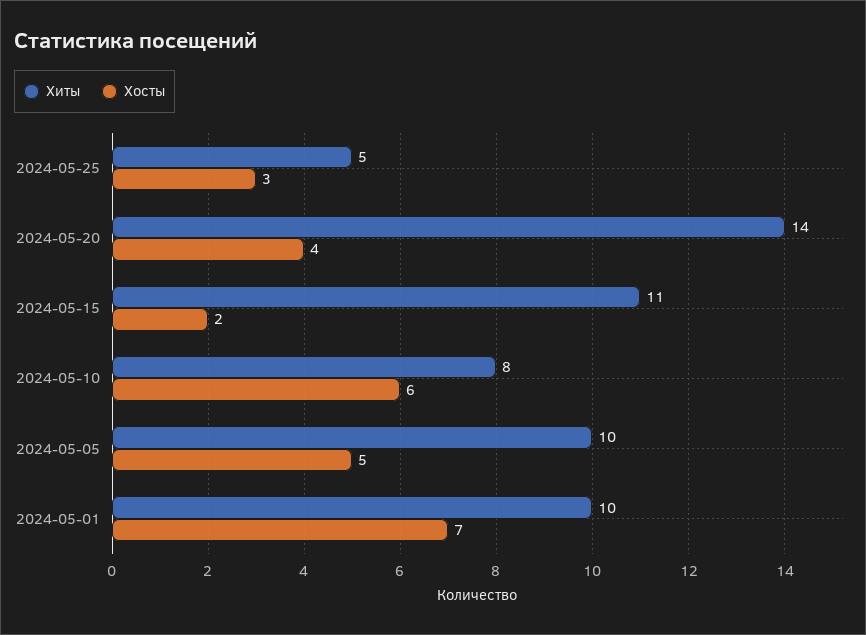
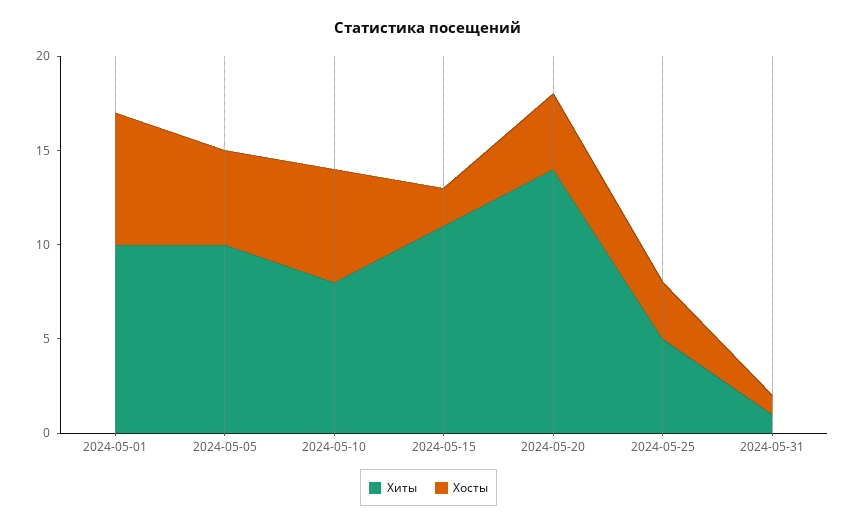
Хиты, 2024-05-31: none -> 1
Хосты, 2024-05-31: none -> 1

